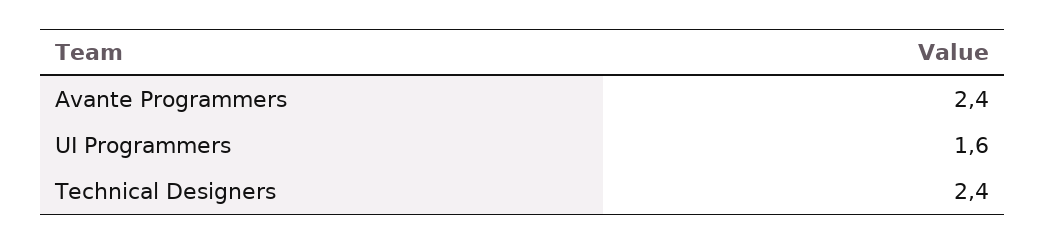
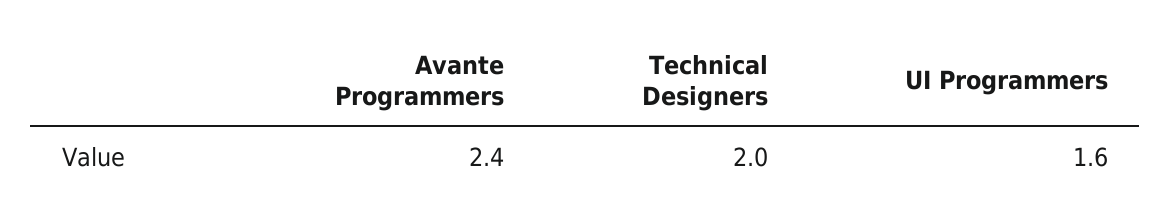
Technical Designers: 2.4 -> 2

